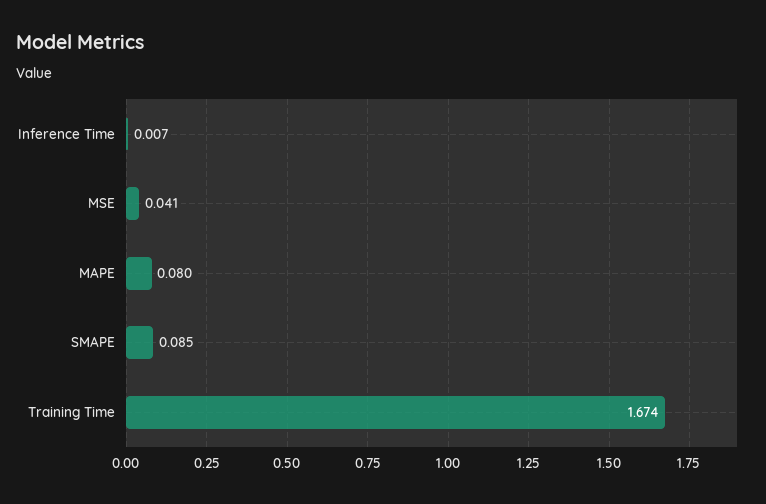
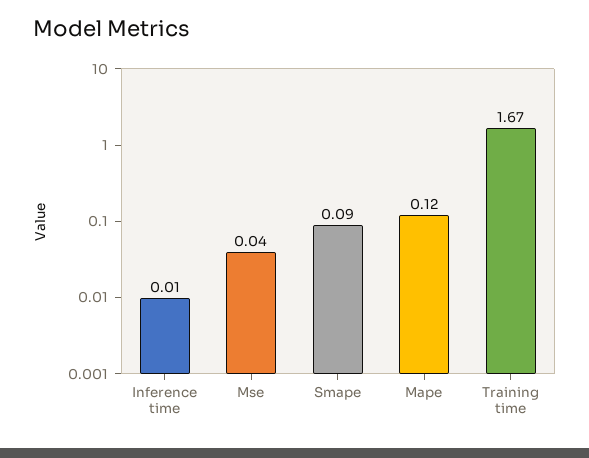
MAPE: 0.08 -> 0.12

